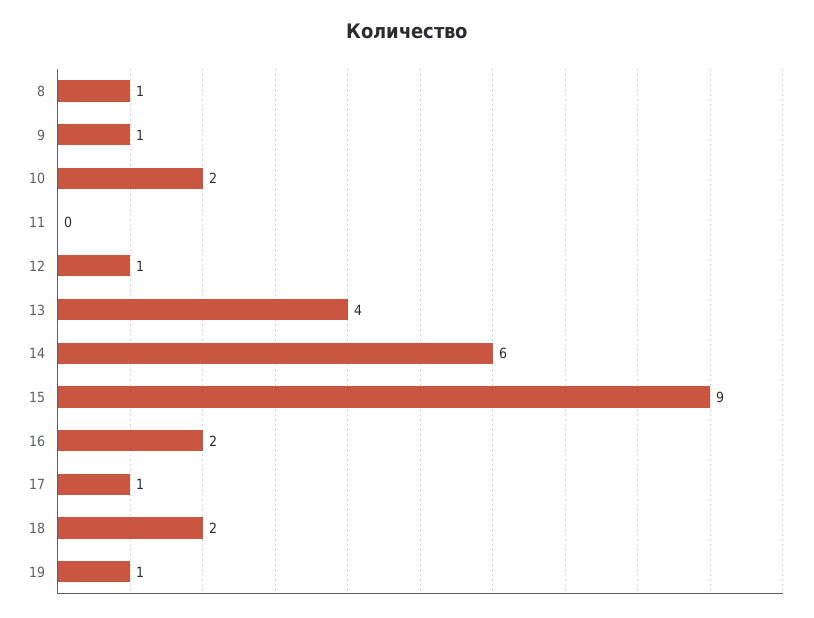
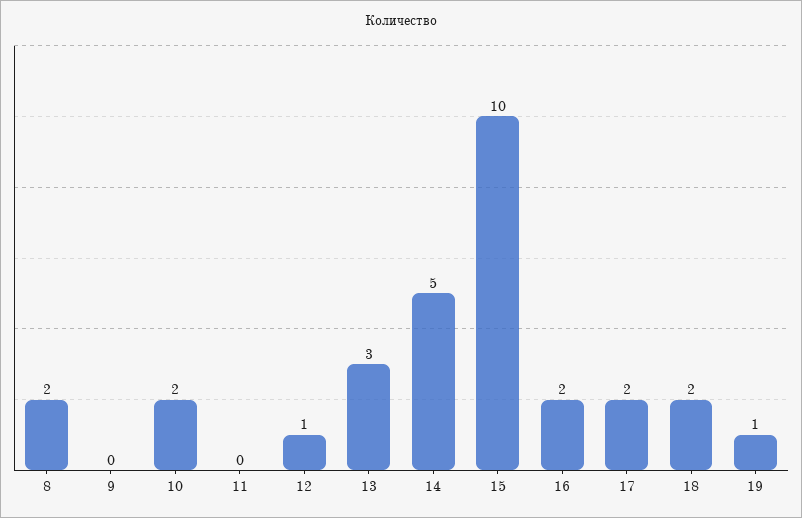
8: 1 -> 2
9: 1 -> 0
13: 4 -> 3
14: 6 -> 5
15: 9 -> 10
17: 1 -> 2

